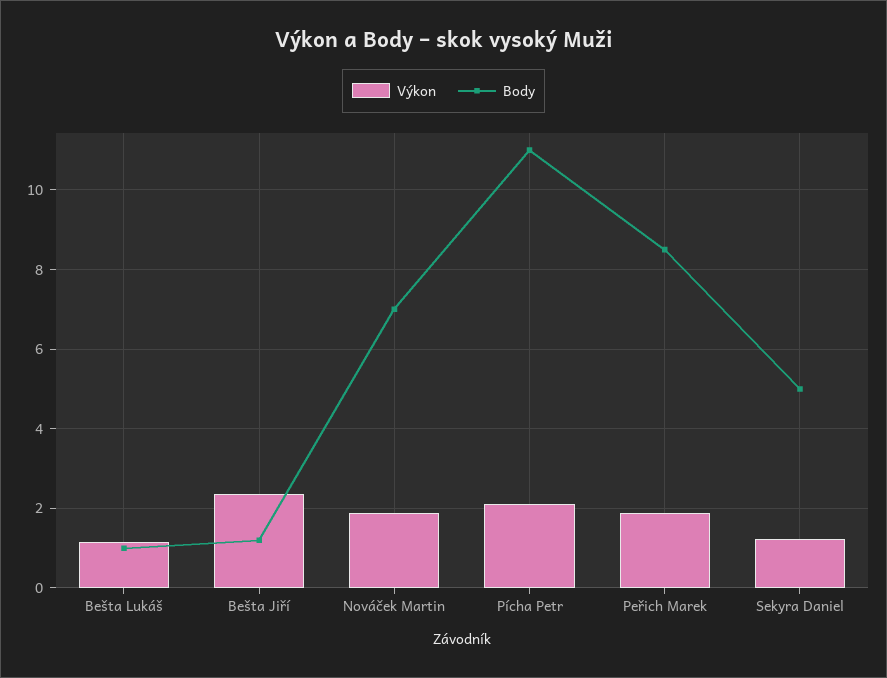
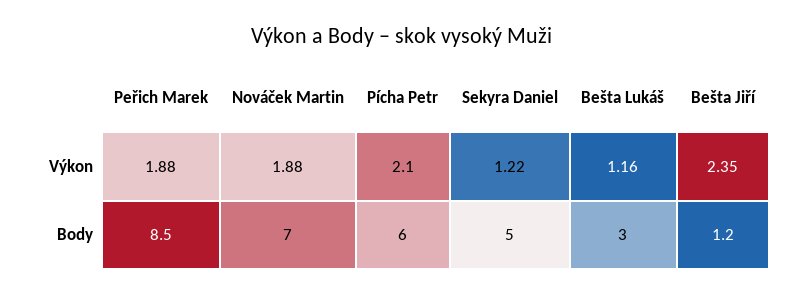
Body, Bešta Lukáš: 1 -> 3
Body, Pícha Petr: 11 -> 6

